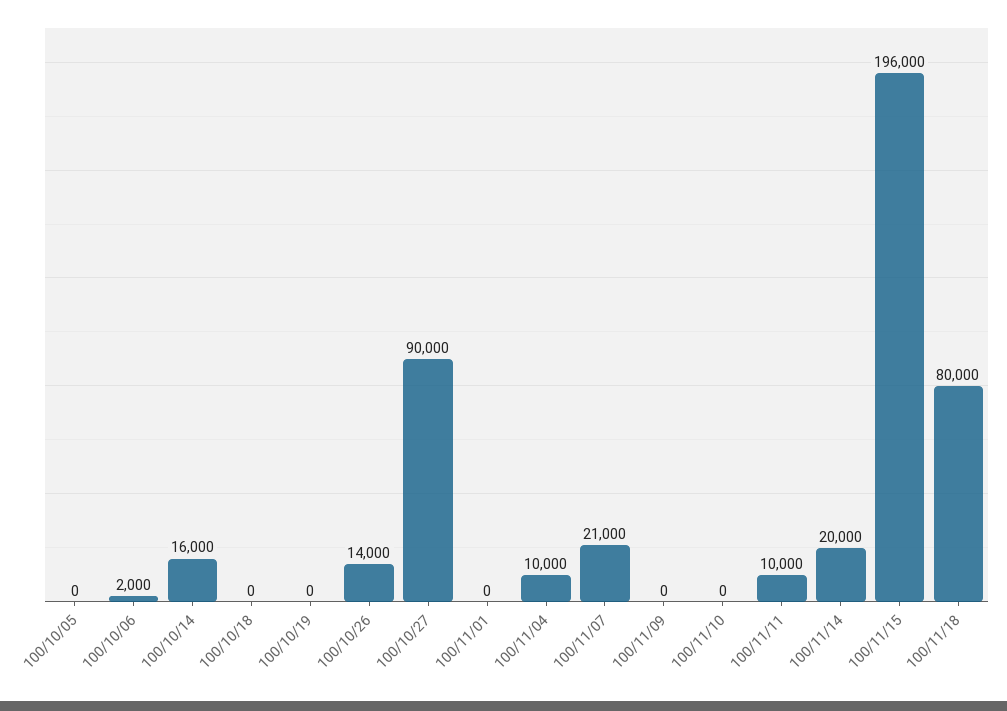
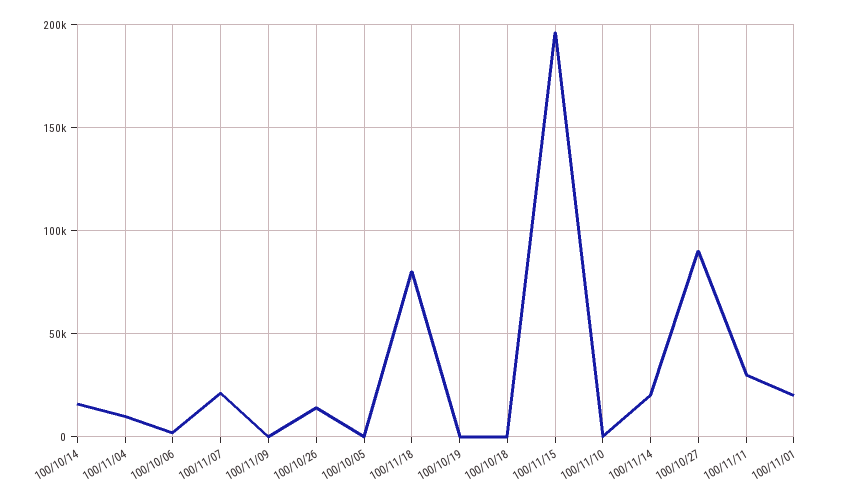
100/11/01: 0 -> 20000
100/11/11: 10000 -> 30000

